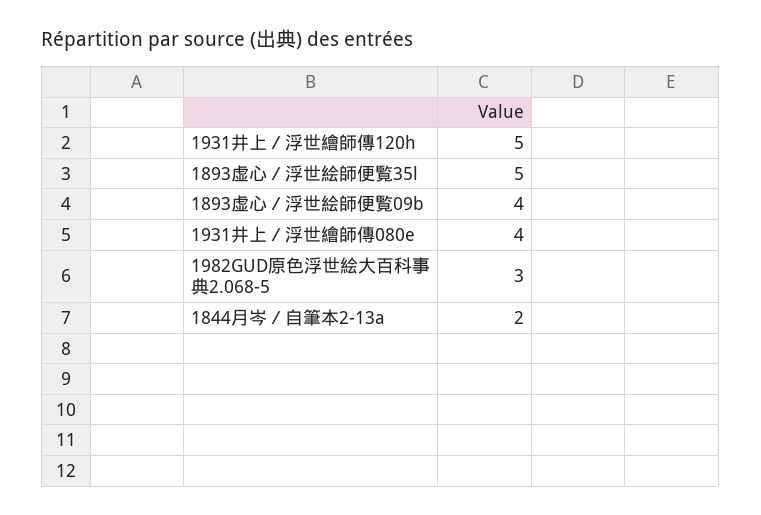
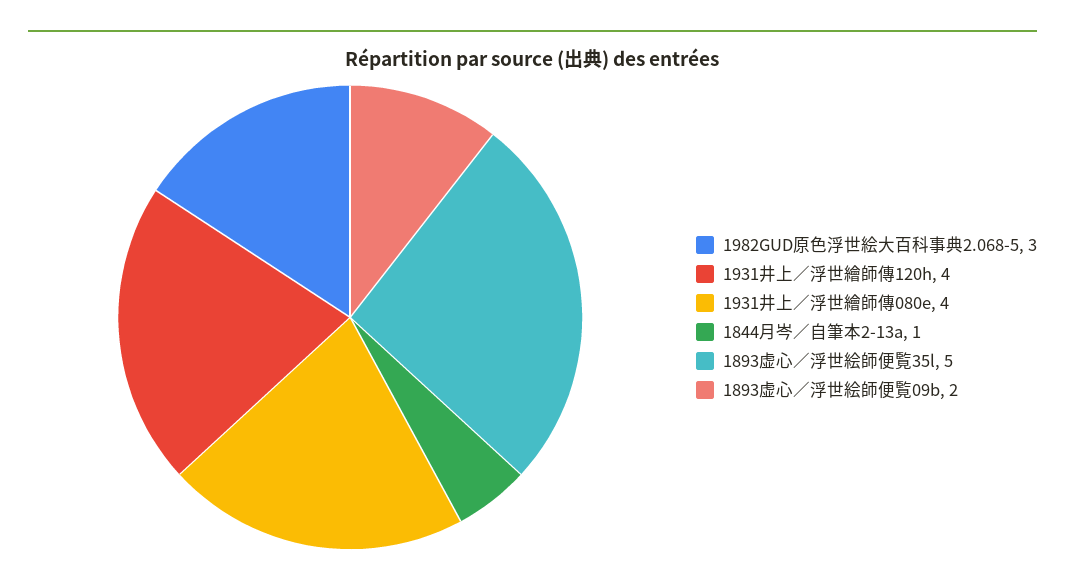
1931井上／浮世繪師傳120h: 5 -> 4
1893虚心／浮世絵師便覧09b: 4 -> 2
1844月岑／自筆本2-13a: 2 -> 1

